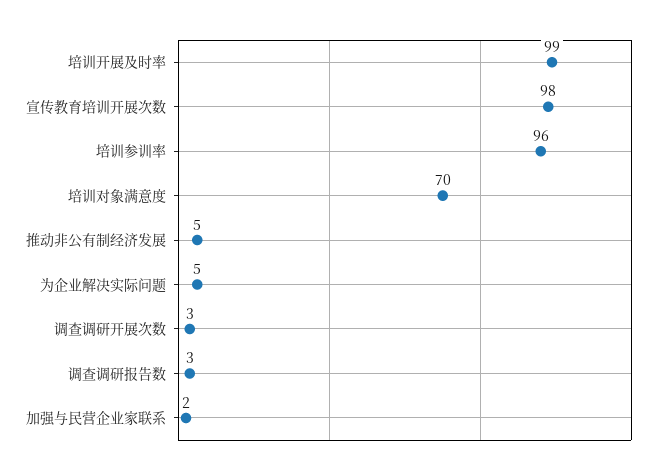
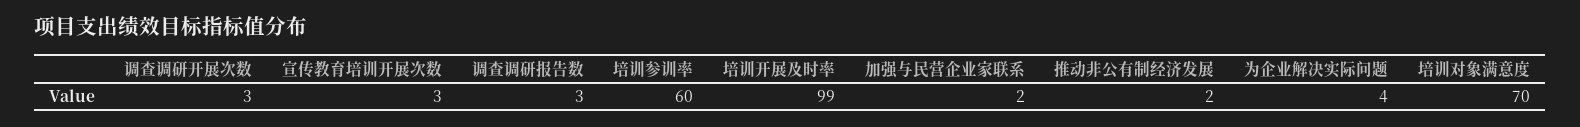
宣传教育培训开展次数: 98 -> 3
培训参训率: 96 -> 60
推动非公有制经济发展: 5 -> 2
为企业解决实际问题: 5 -> 4

